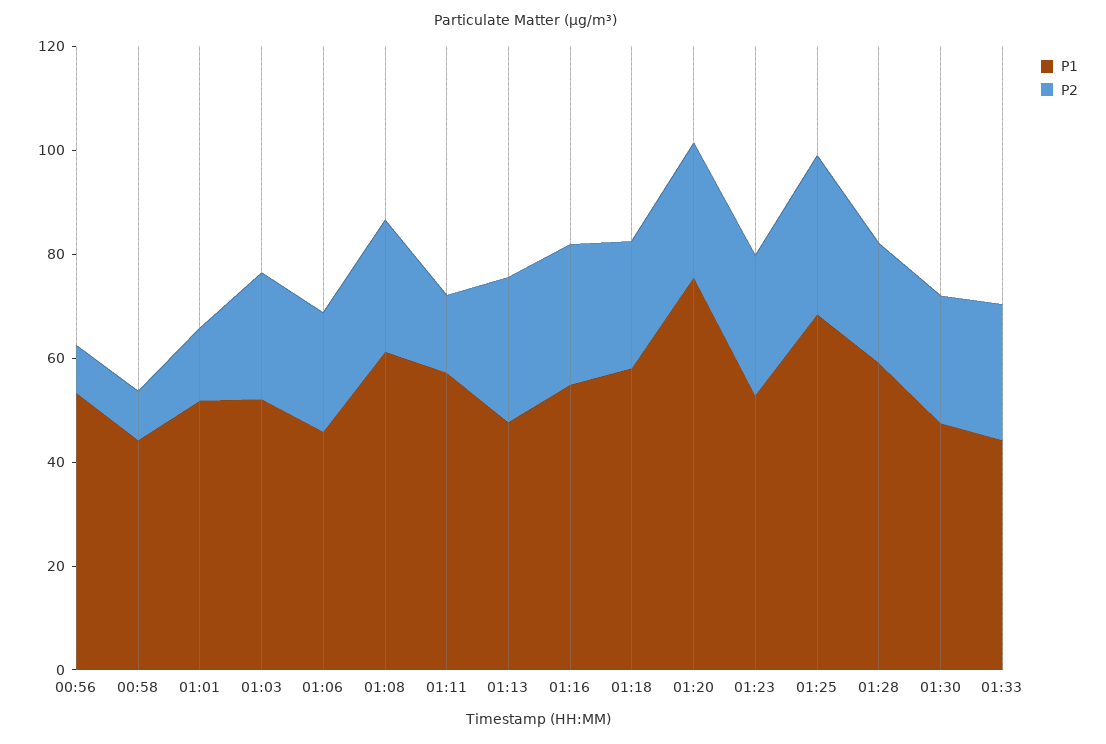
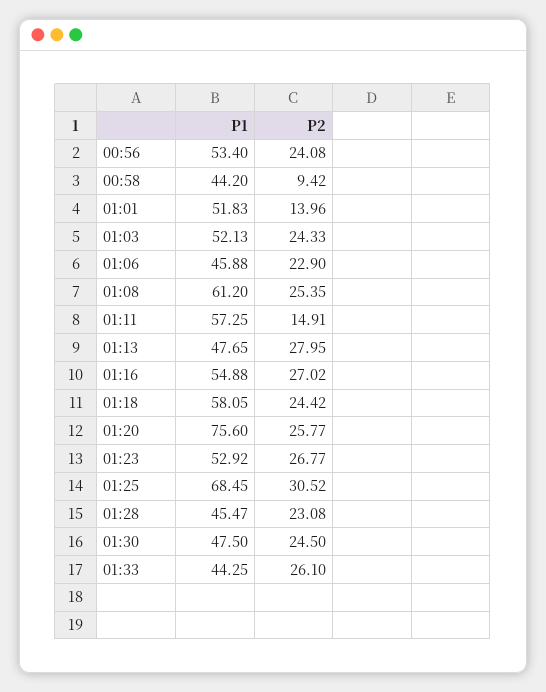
P2, 00:56: 10 -> 24.08
P1, 01:28: 60 -> 45.47

